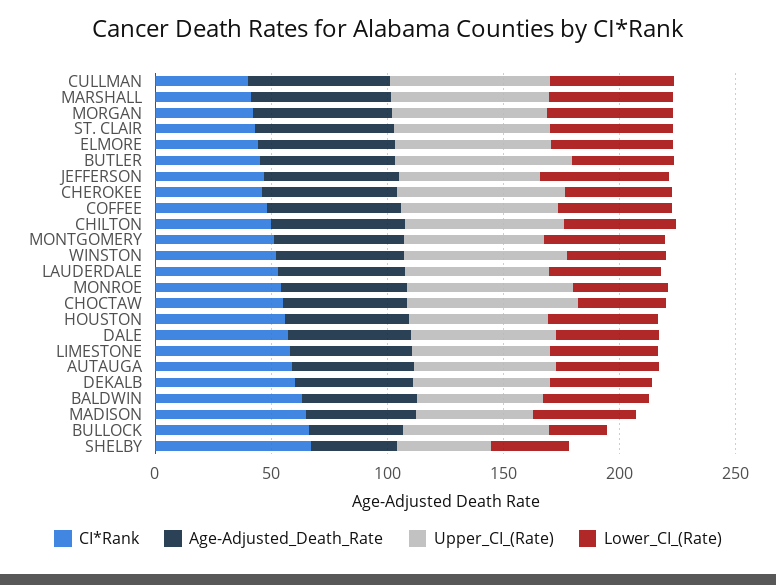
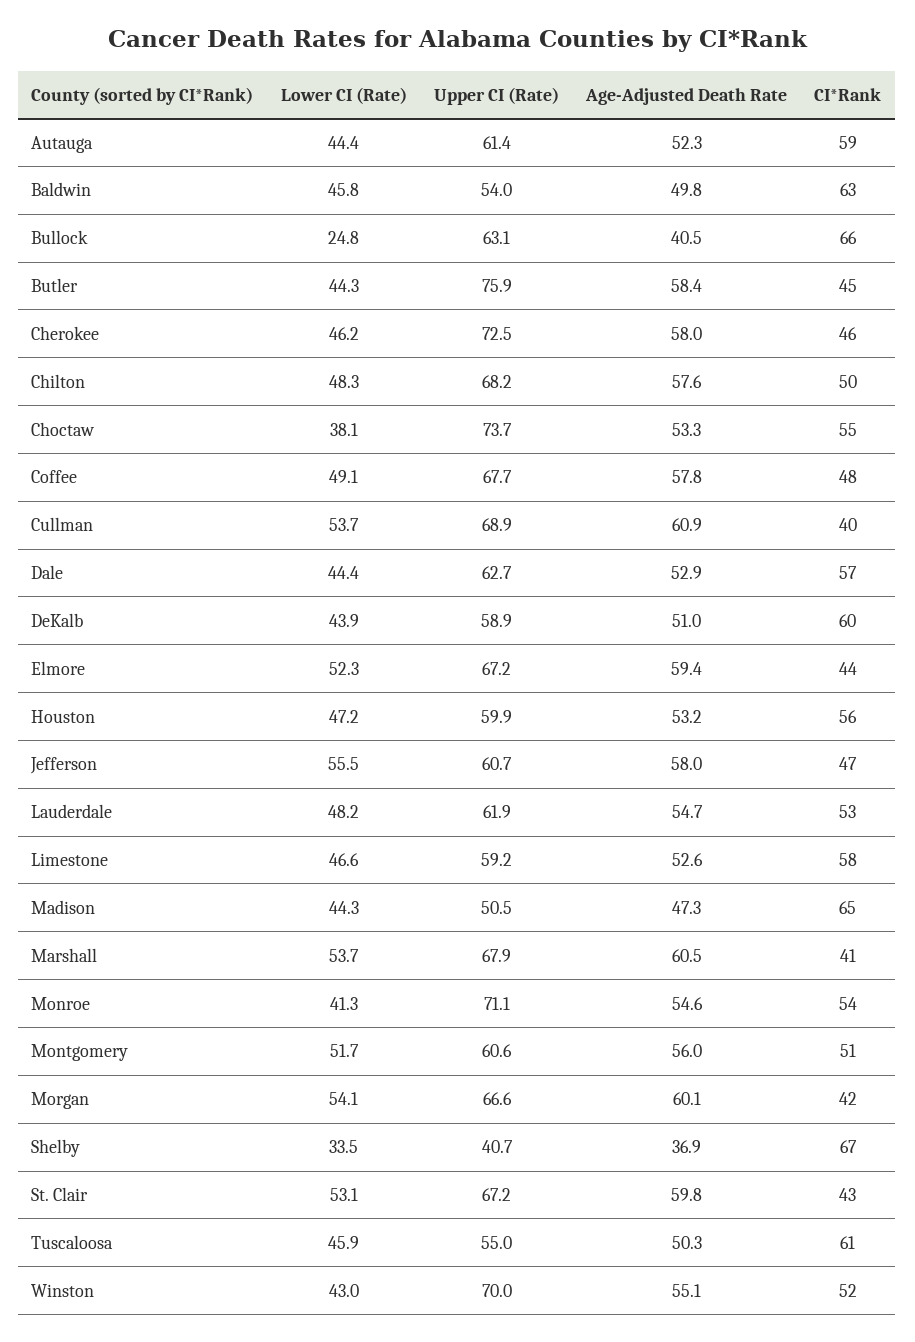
Lower_CI_(Rate), Tuscaloosa: none -> 45.9
Upper_CI_(Rate), Tuscaloosa: none -> 55
Age-Adjusted_Death_Rate, Tuscaloosa: none -> 50.3
CI*Rank, Tuscaloosa: none -> 61

